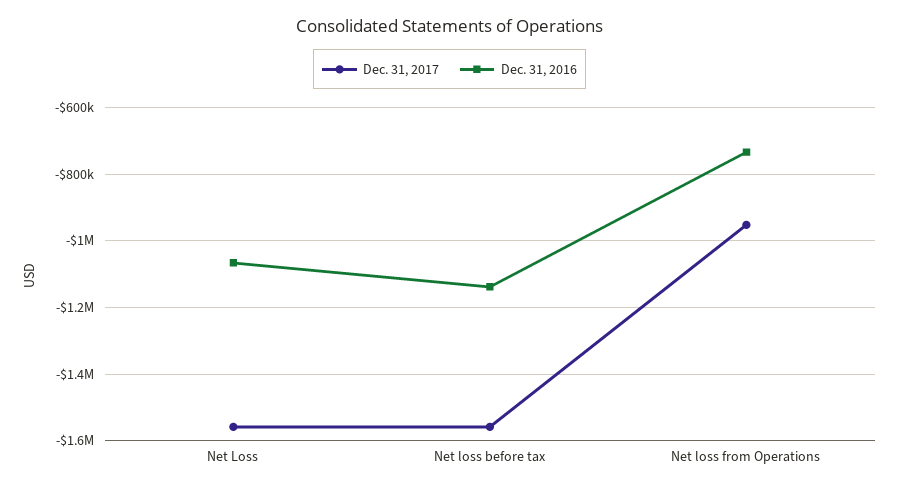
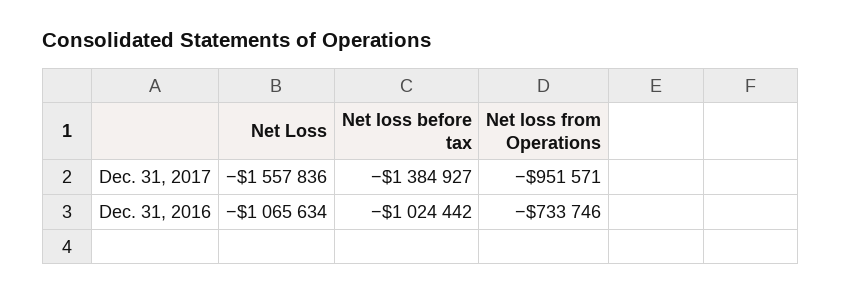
Dec. 31, 2017, Net loss before tax: -1560000 -> -1384927
Dec. 31, 2016, Net loss before tax: -1140000 -> -1024442

